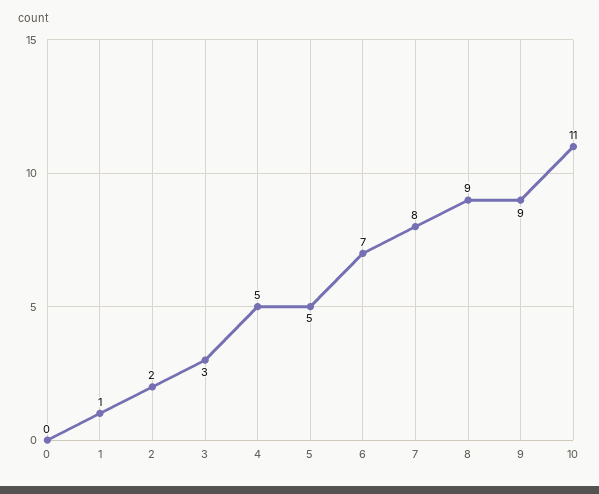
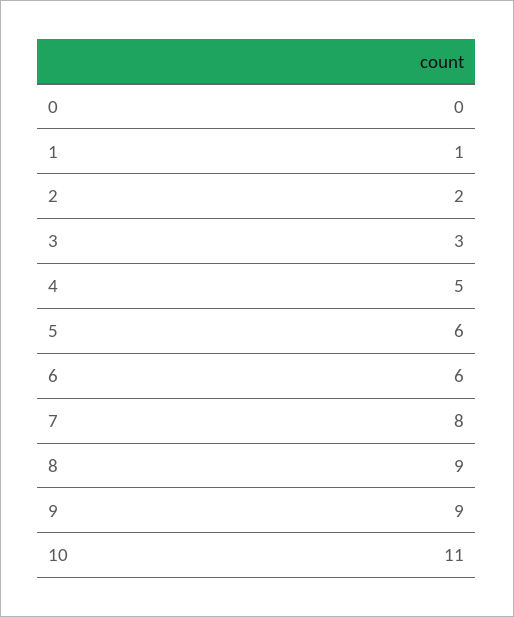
5: 5 -> 6
6: 7 -> 6

